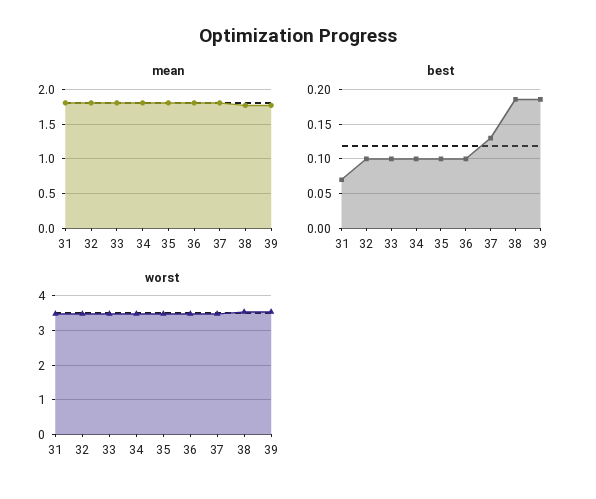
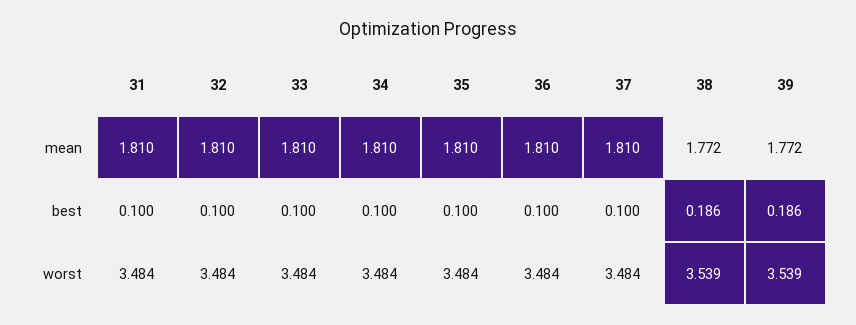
best, 31: 0.07 -> 0.1
best, 37: 0.13 -> 0.1

